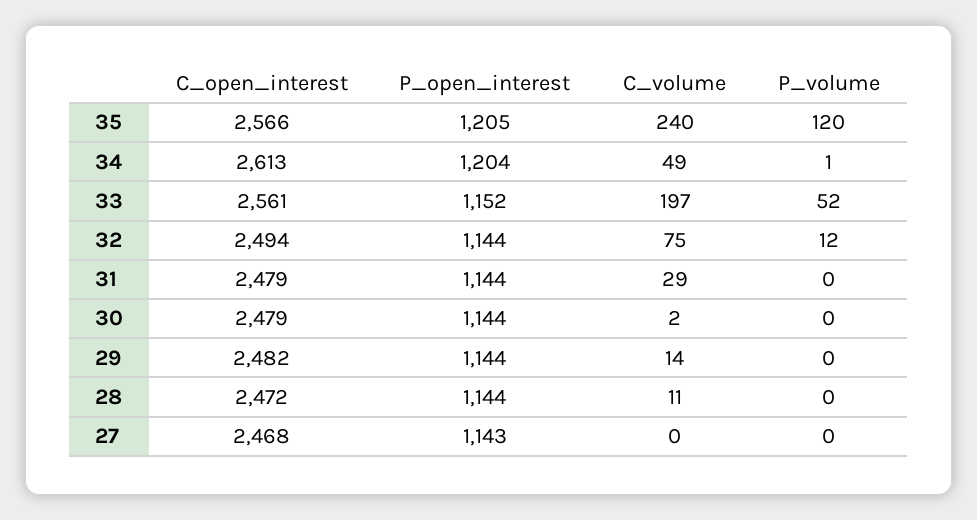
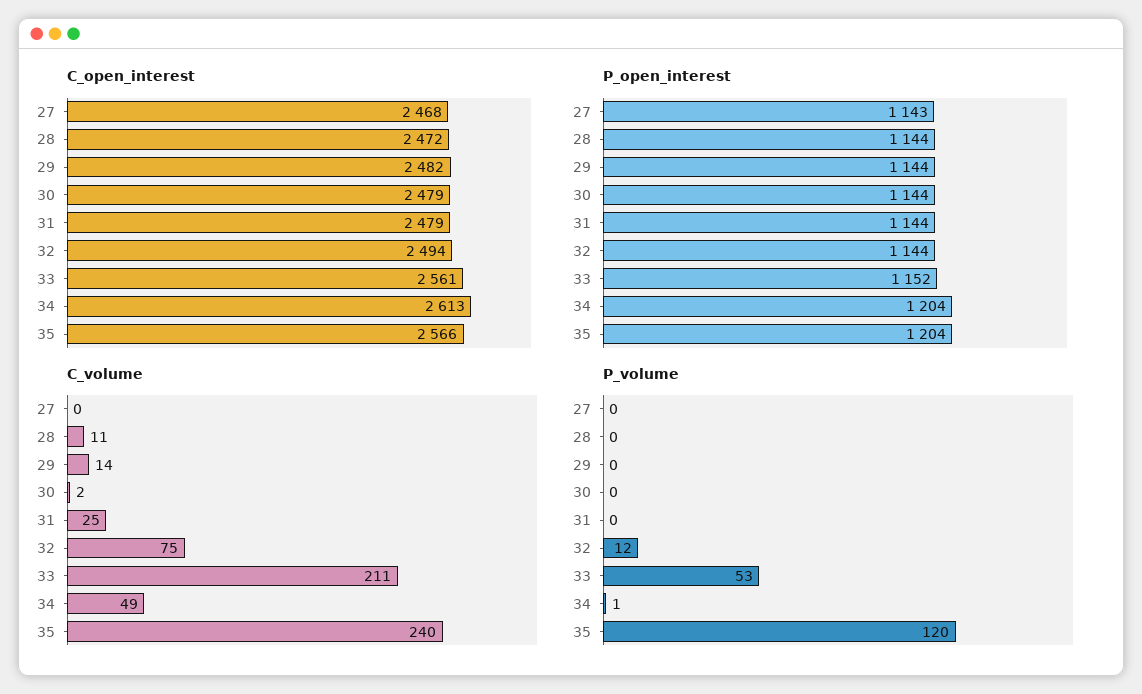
P_open_interest, 35: 1205 -> 1204
C_volume, 33: 197 -> 211
P_volume, 33: 52 -> 53
C_volume, 31: 29 -> 25

